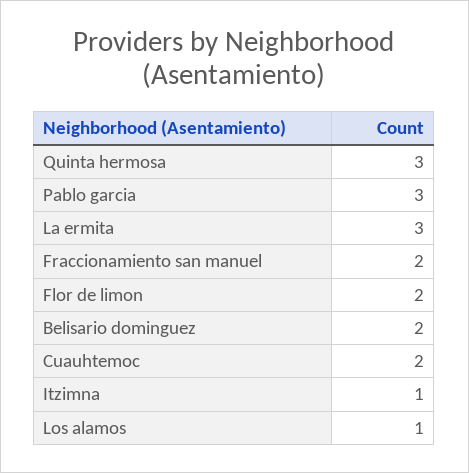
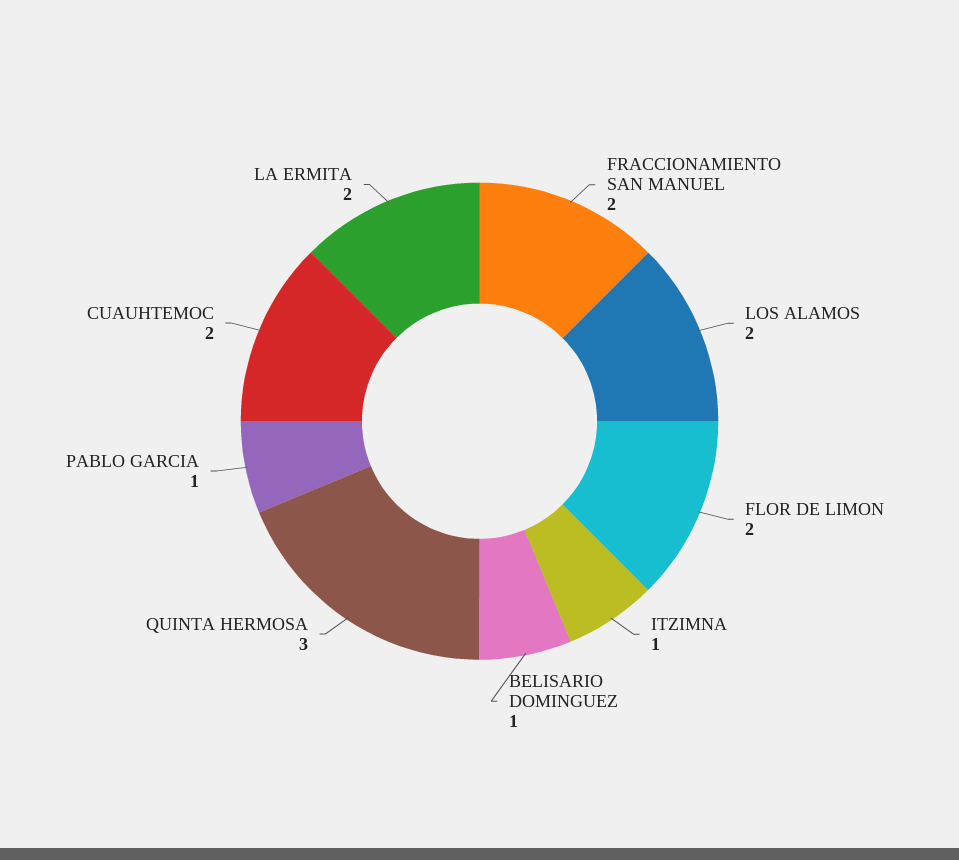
Pablo garcia: 3 -> 1
La ermita: 3 -> 2
Belisario dominguez: 2 -> 1
Los alamos: 1 -> 2

